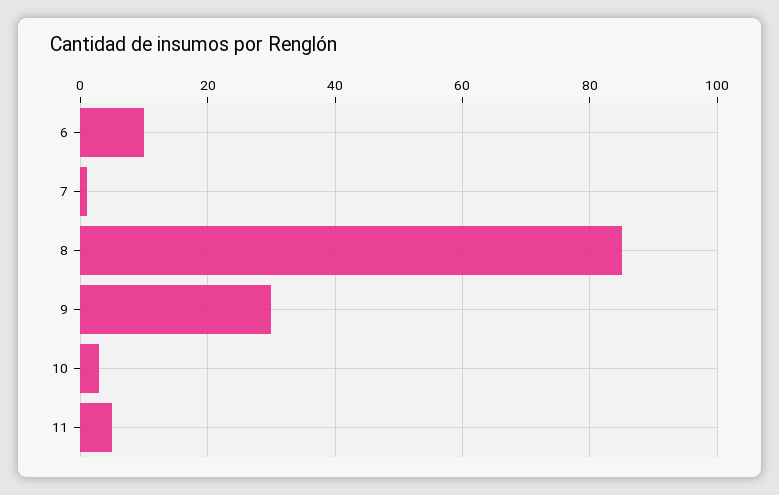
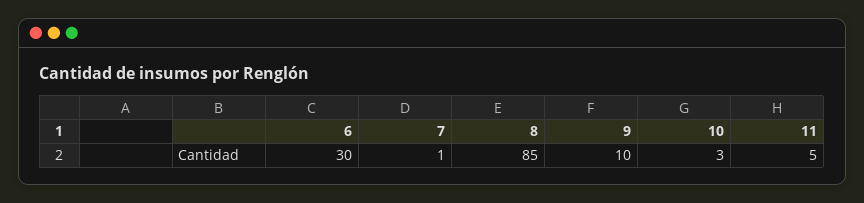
6: 10 -> 30
9: 30 -> 10

